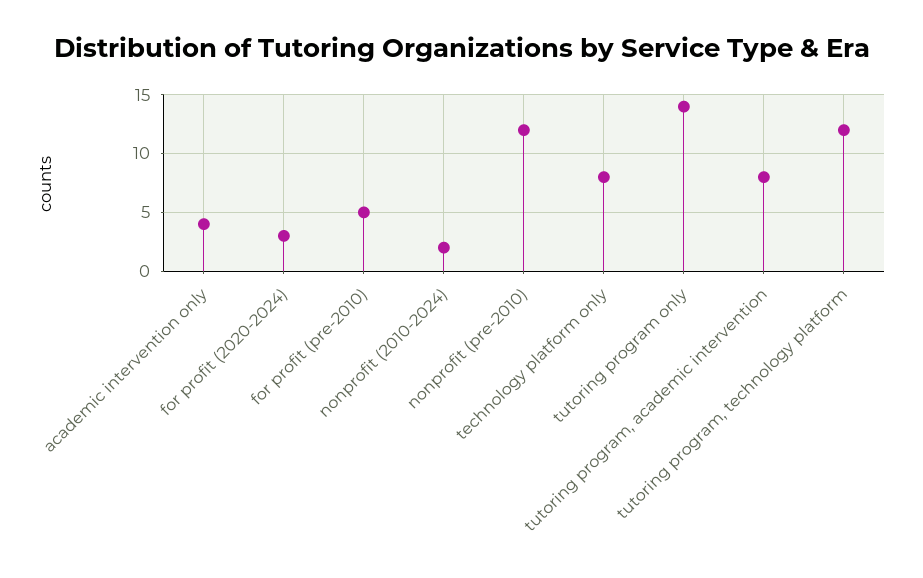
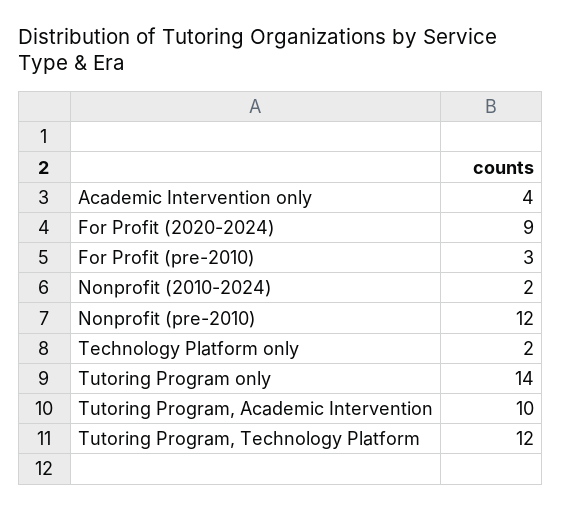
for profit (2020-2024): 3 -> 9
for profit (pre-2010): 5 -> 3
technology platform only: 8 -> 2
tutoring program, academic intervention: 8 -> 10

